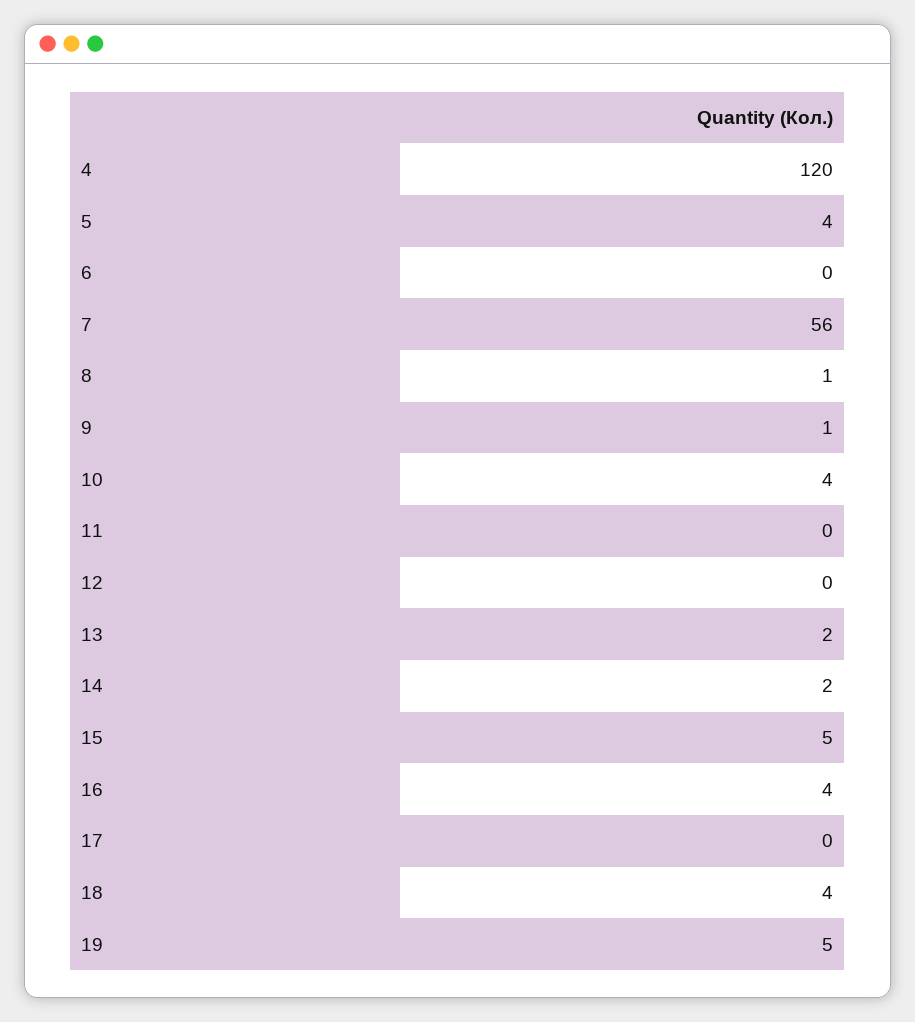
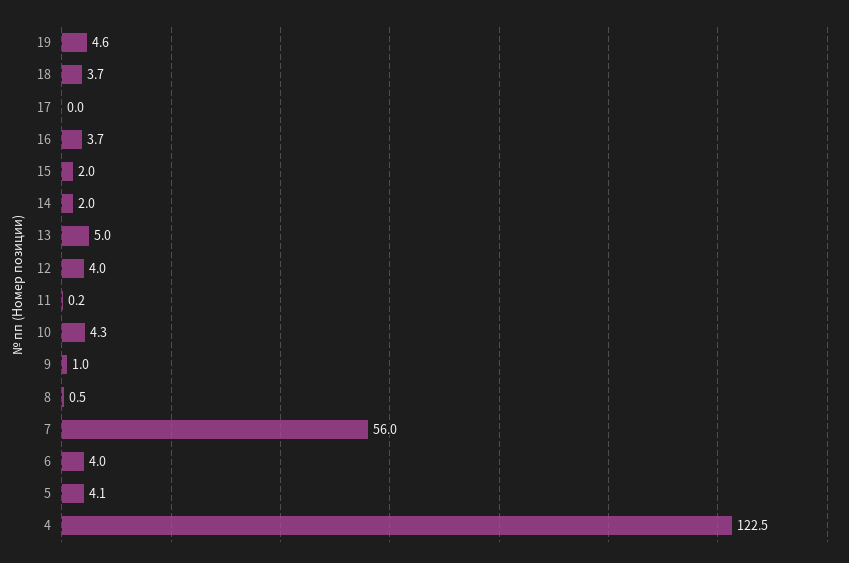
4: 120 -> 122.5
6: 0 -> 4
12: 0 -> 4
13: 2 -> 5
15: 5 -> 2

